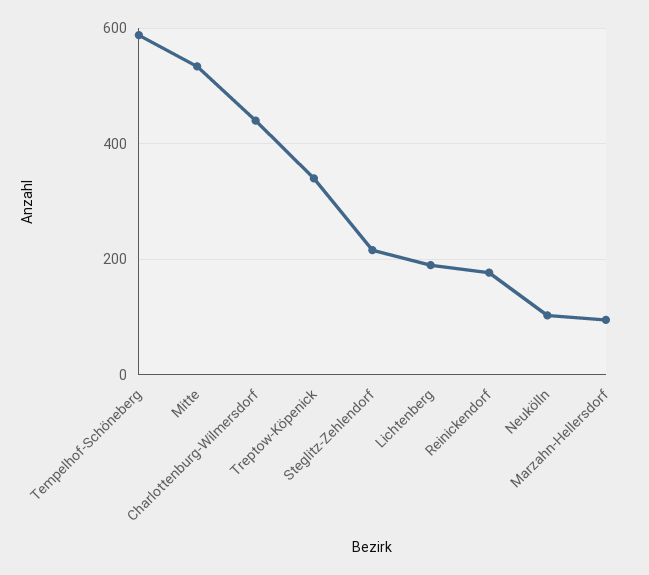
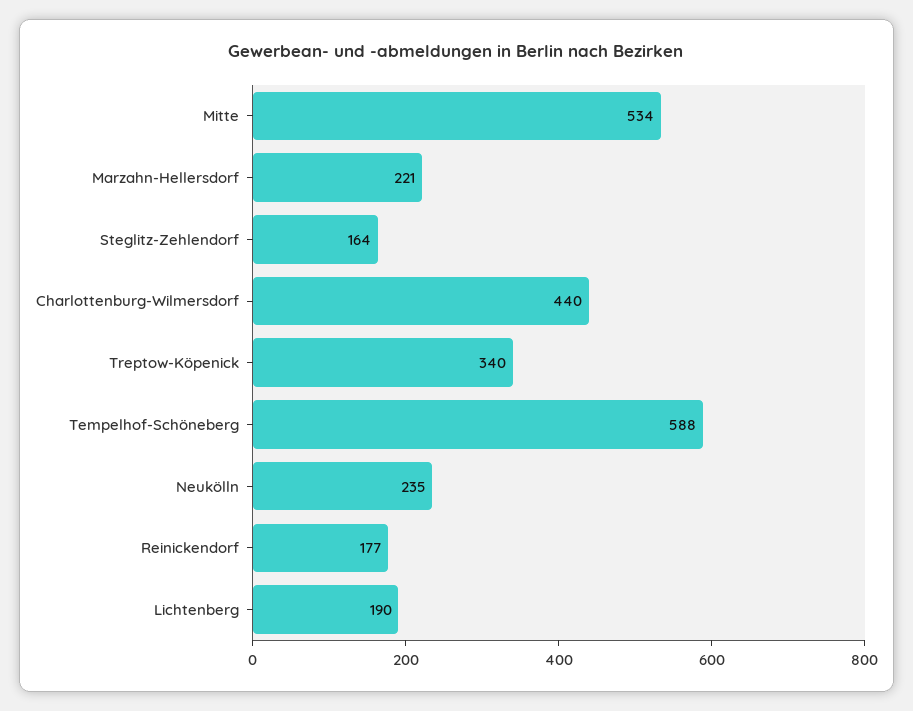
Steglitz-Zehlendorf: 220 -> 164
Neukölln: 100 -> 235
Marzahn-Hellersdorf: 100 -> 221

